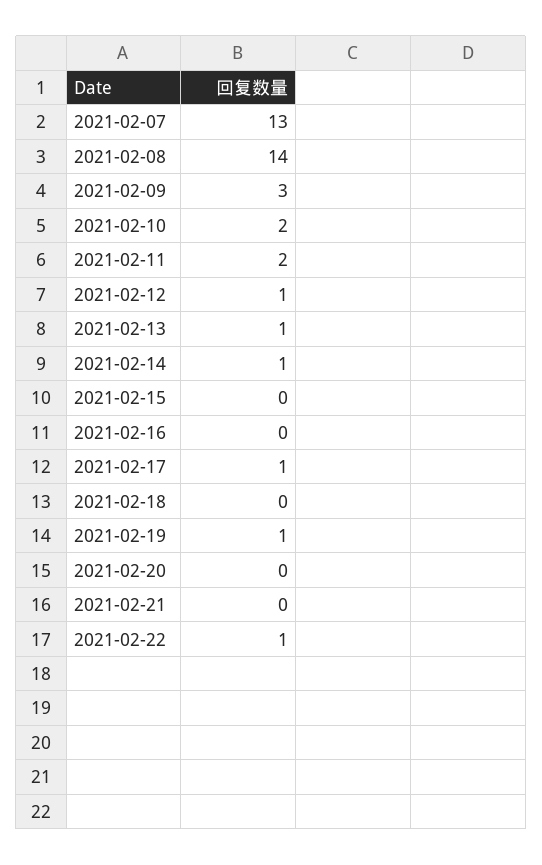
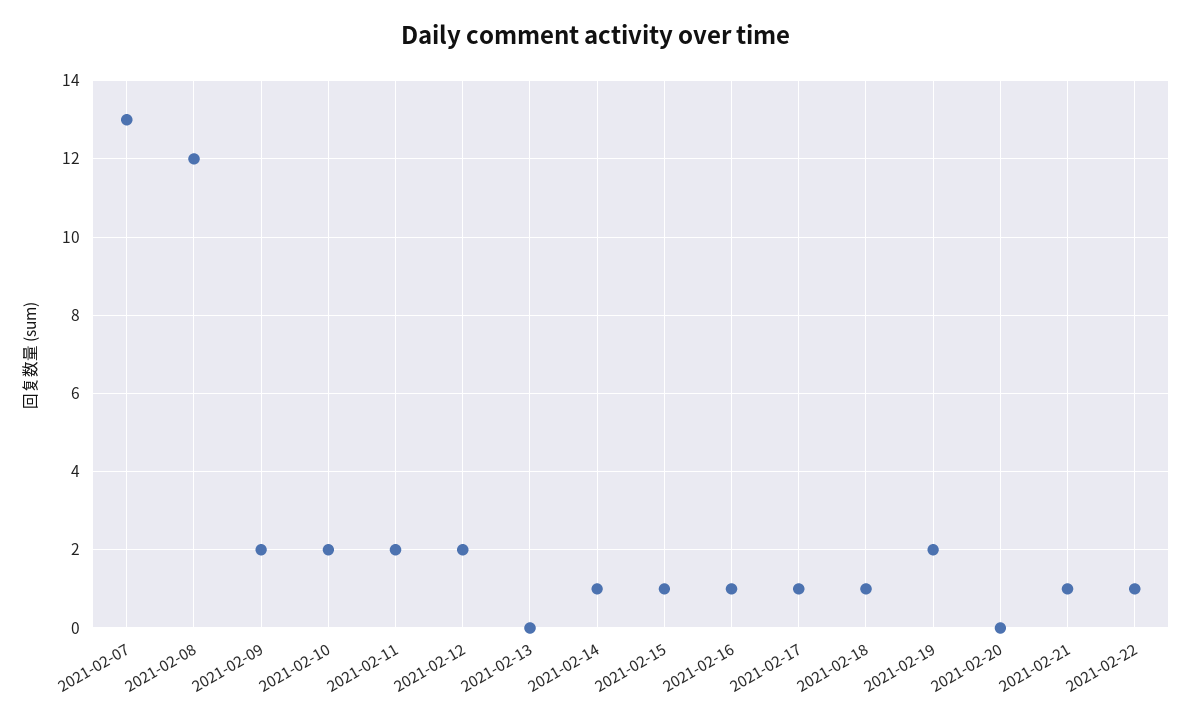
2021-02-08: 14 -> 12
2021-02-09: 3 -> 2
2021-02-12: 1 -> 2
2021-02-13: 1 -> 0
2021-02-15: 0 -> 1
2021-02-16: 0 -> 1
2021-02-18: 0 -> 1
2021-02-19: 1 -> 2
2021-02-21: 0 -> 1

